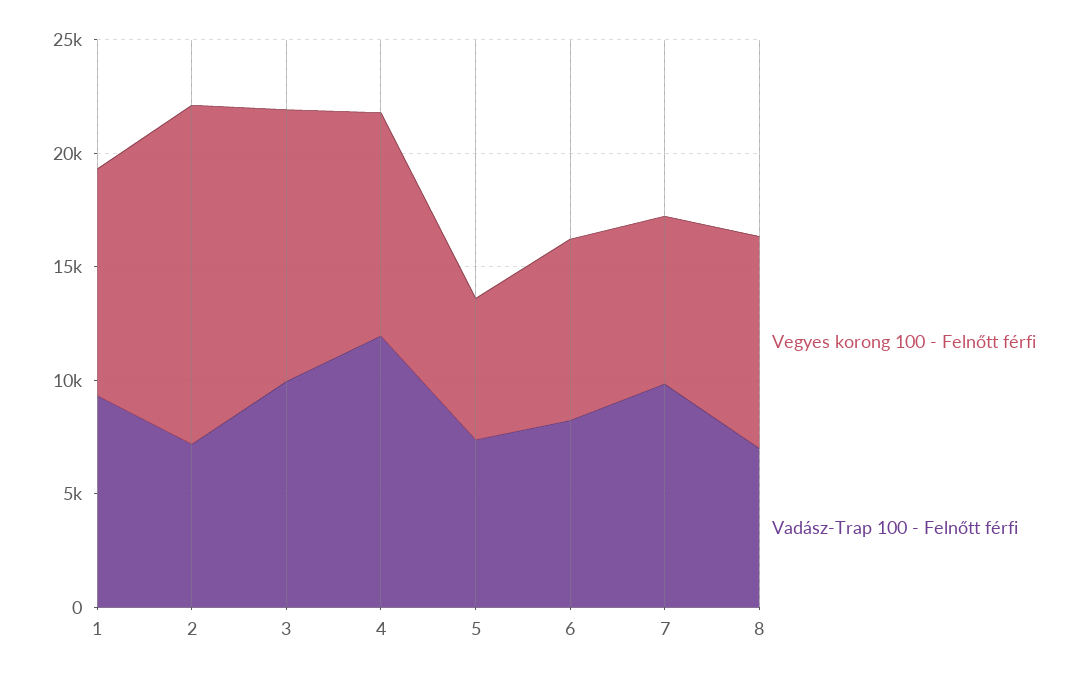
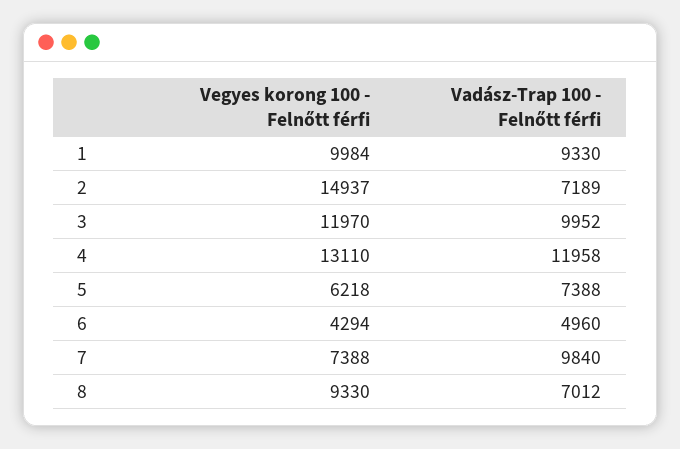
Vegyes korong 100 - Felnőtt férfi, 4: 10000 -> 13110
Vegyes korong 100 - Felnőtt férfi, 6: 8000 -> 4294
Vadász-Trap 100 - Felnőtt férfi, 6: 8000 -> 4960

